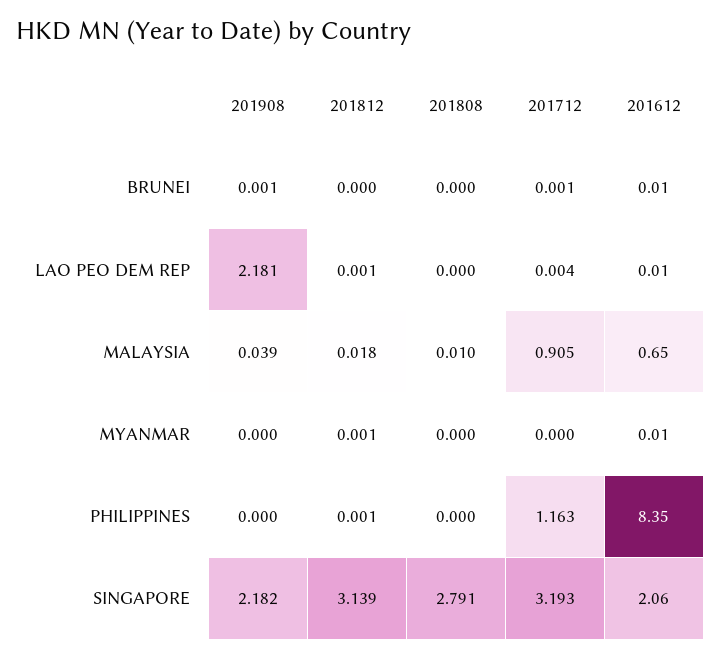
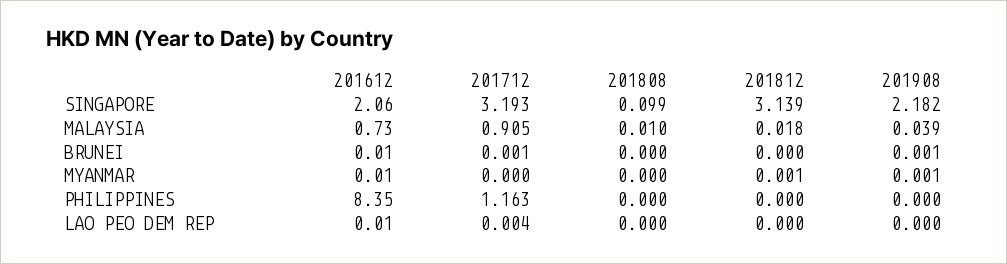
201908, LAO PEO DEM REP: 2.181 -> 0
201812, LAO PEO DEM REP: 0.001 -> 0
201612, MALAYSIA: 0.65 -> 0.73
201908, MYANMAR: 0 -> 0.001
201812, PHILIPPINES: 0.001 -> 0
201808, SINGAPORE: 2.791 -> 0.099

